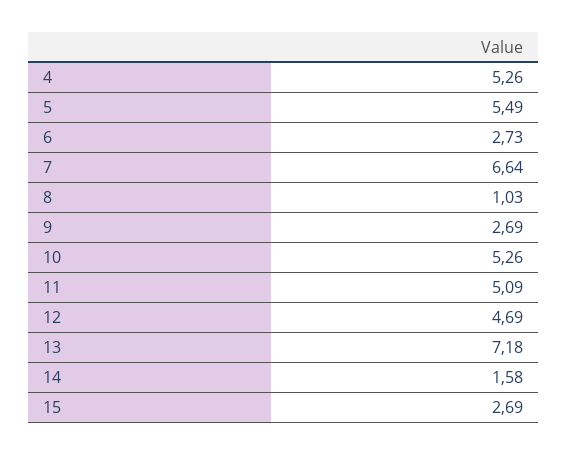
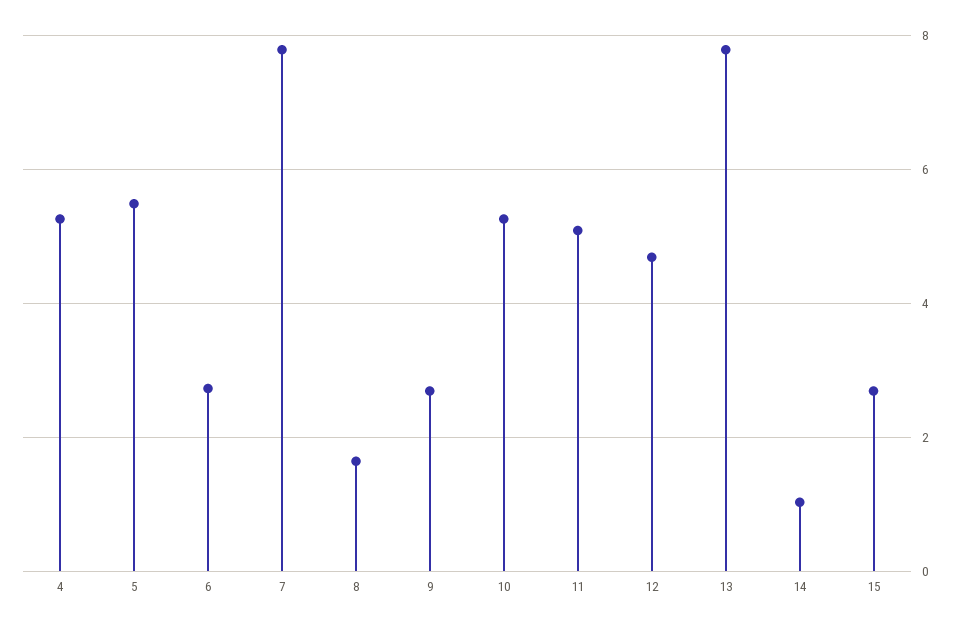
7: 6.64 -> 7.8
8: 1.03 -> 1.6
13: 7.18 -> 7.8
14: 1.58 -> 1

